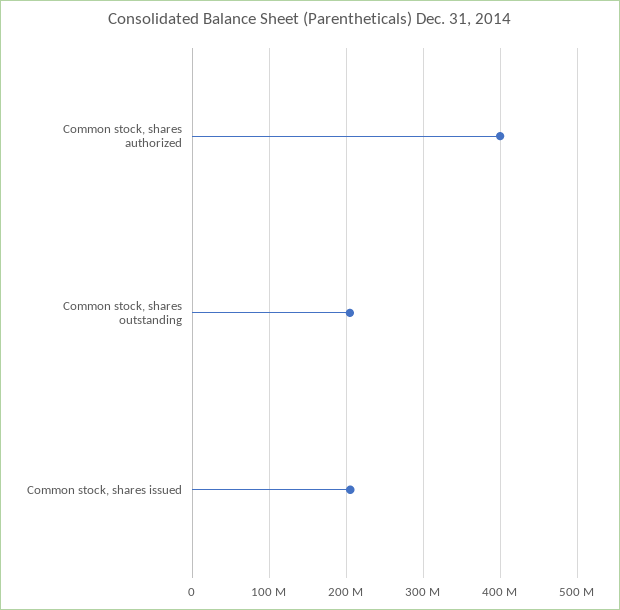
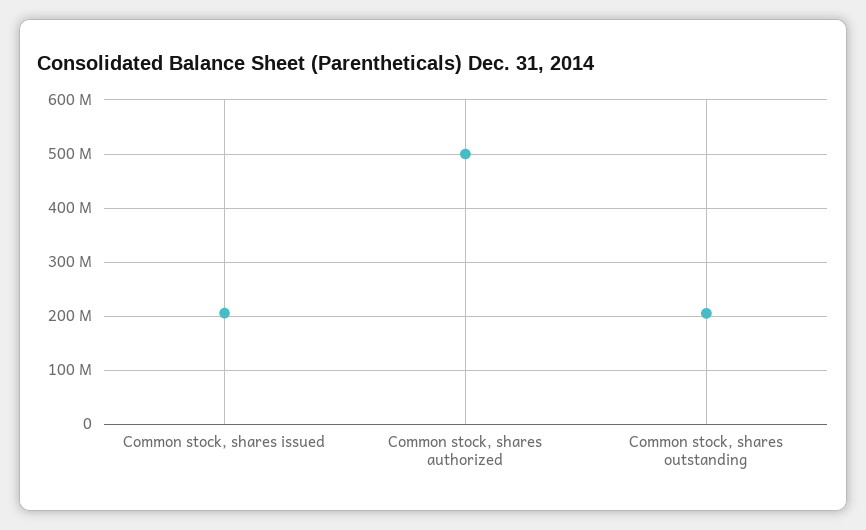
Common stock, shares authorized: 400000000 -> 500000000

